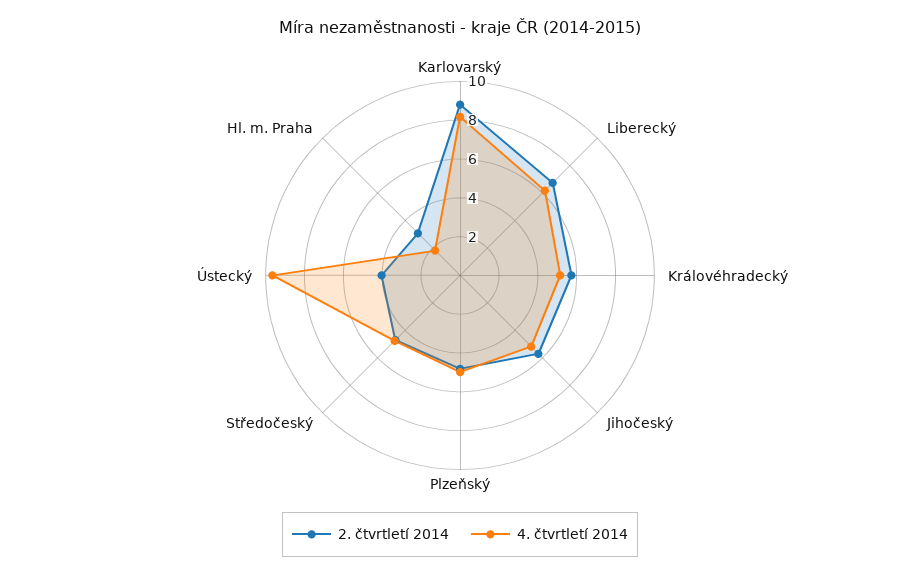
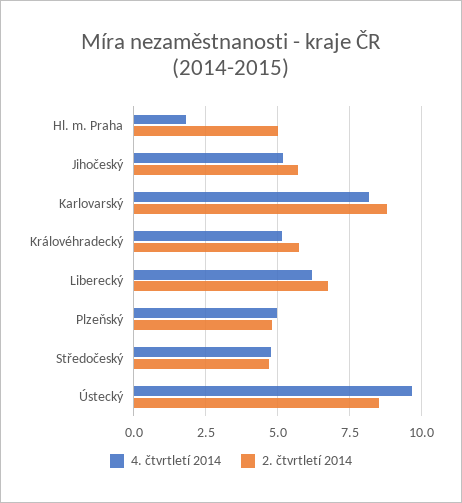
2. čtvrtletí 2014, Ústecký: 4 -> 8.5
2. čtvrtletí 2014, Hl. m. Praha: 3 -> 5

